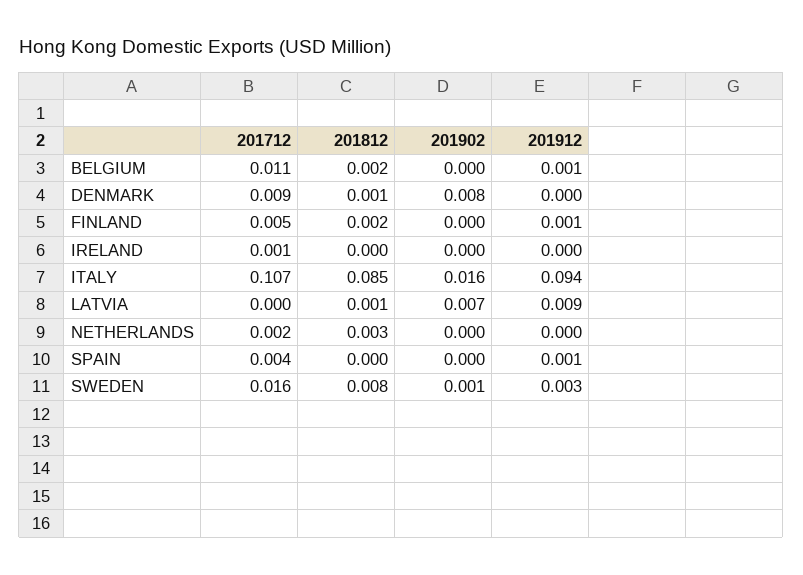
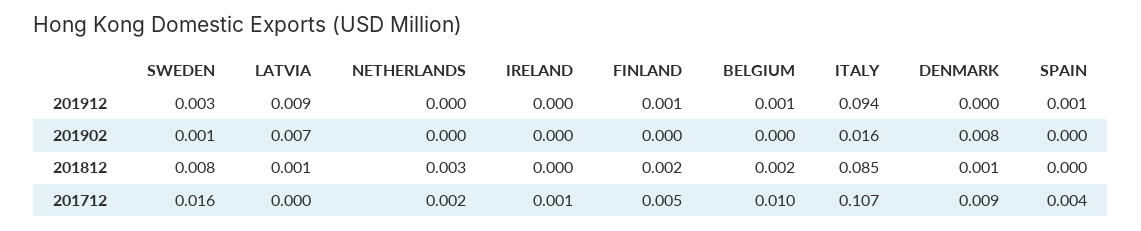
201712, BELGIUM: 0.011 -> 0.01

